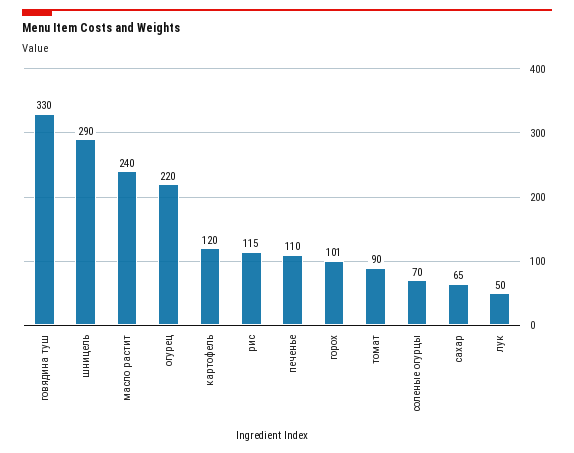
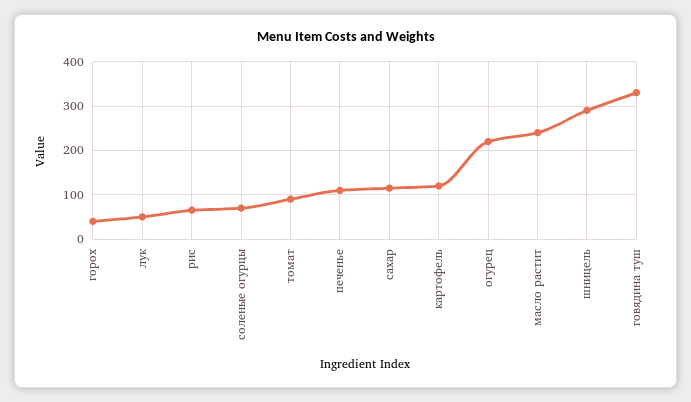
рис: 115 -> 60
горох: 101 -> 40
сахар: 65 -> 120

